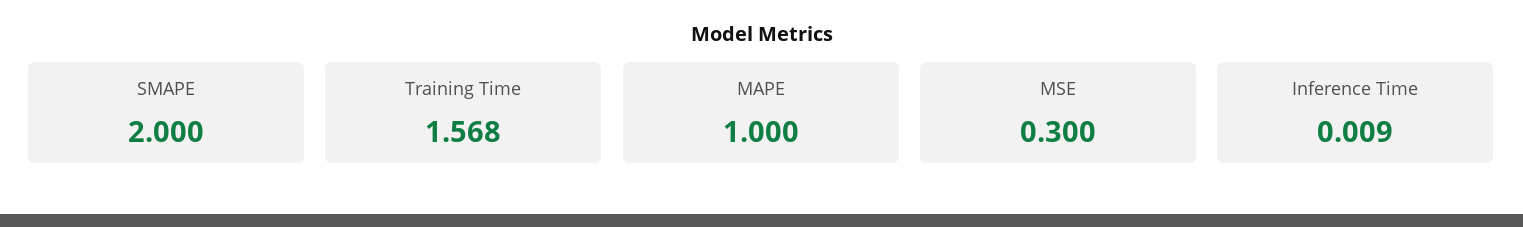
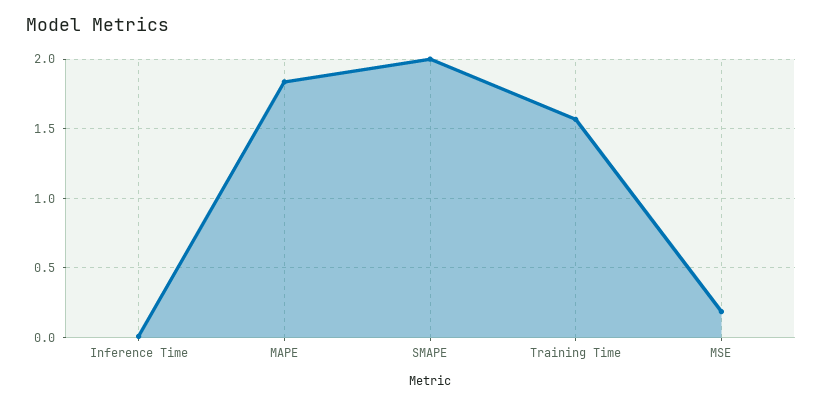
MAPE: 1 -> 1.85
MSE: 0.3 -> 0.2

